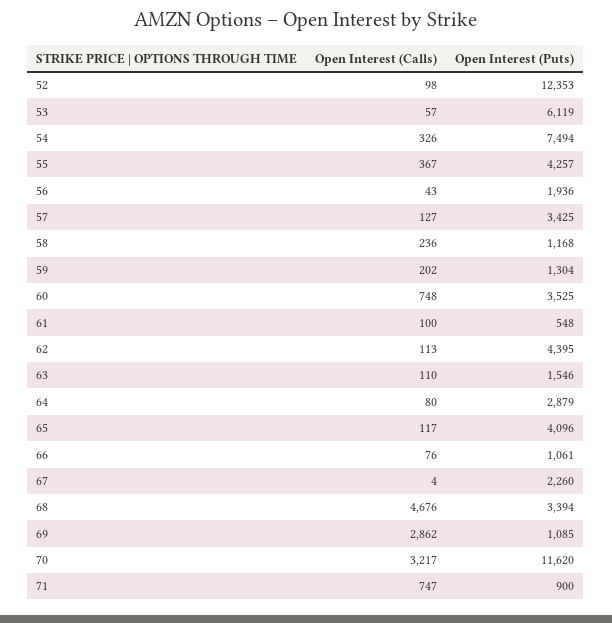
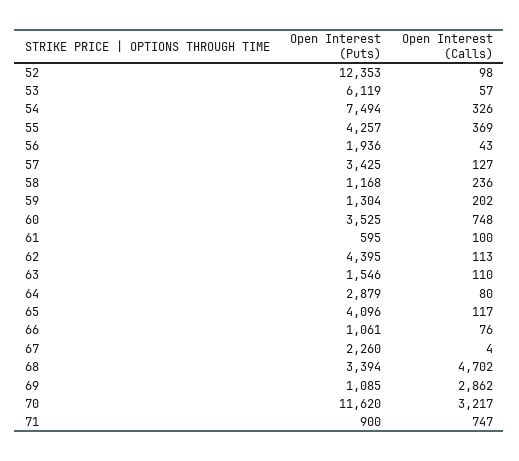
Open Interest (Calls), 55: 367 -> 369
Open Interest (Puts), 61: 548 -> 595
Open Interest (Calls), 68: 4676 -> 4702

